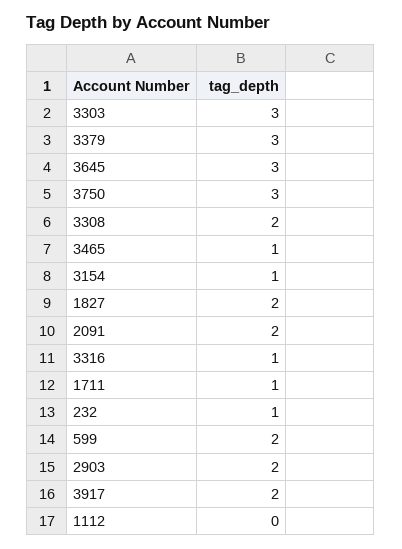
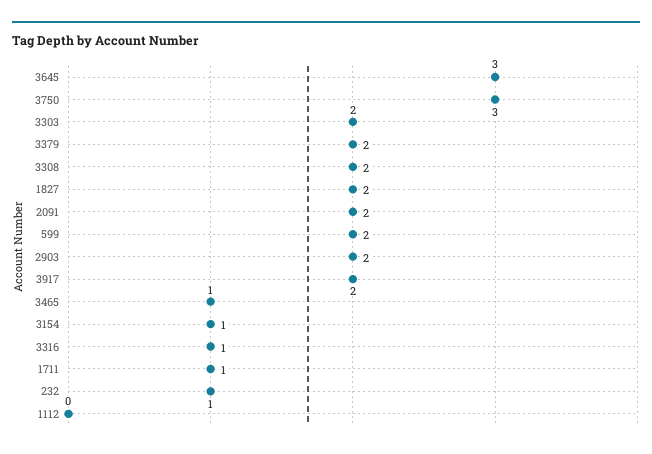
3303: 3 -> 2
3379: 3 -> 2

